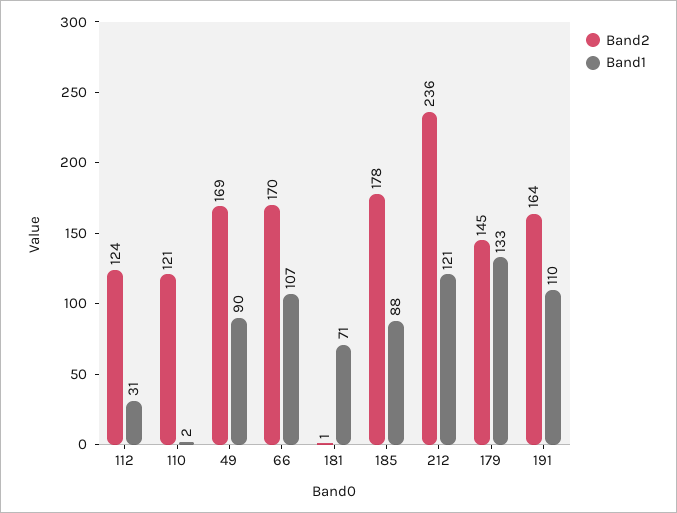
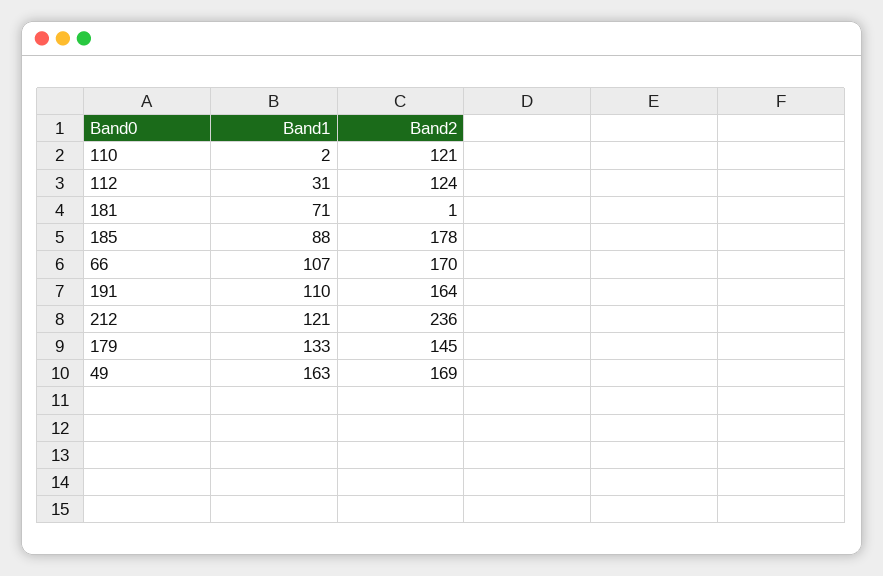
Band1, 49: 90 -> 163

